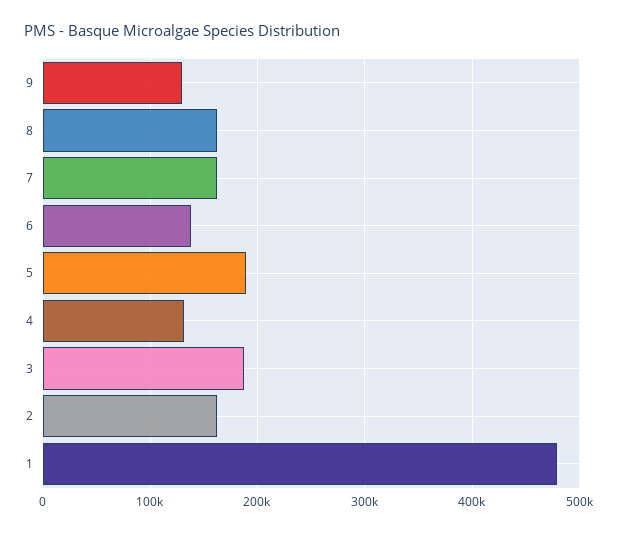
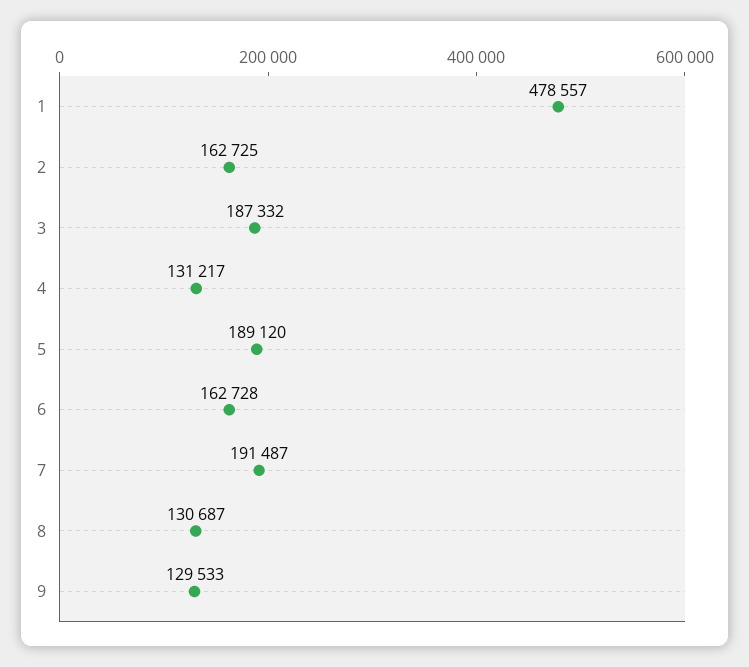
8: 160000 -> 130687
7: 160000 -> 191487
6: 140000 -> 162728

